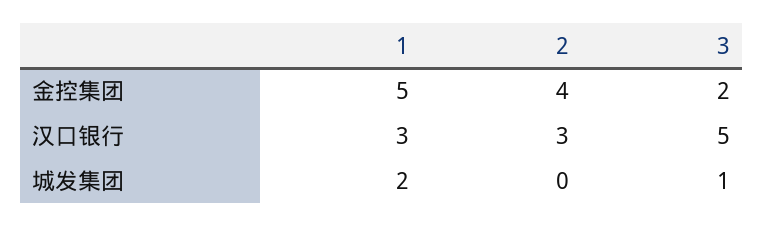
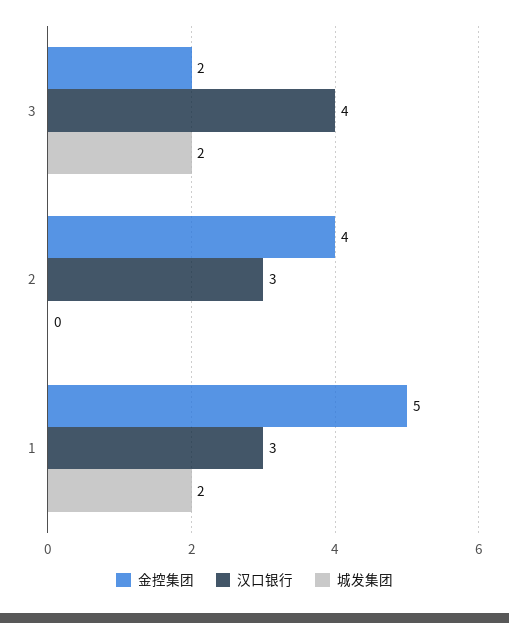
汉口银行, 3: 5 -> 4
城发集团, 3: 1 -> 2

